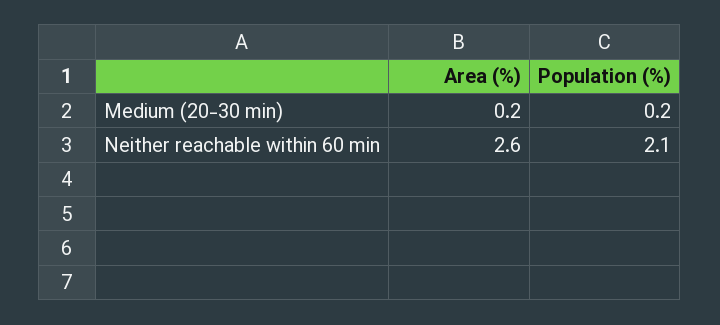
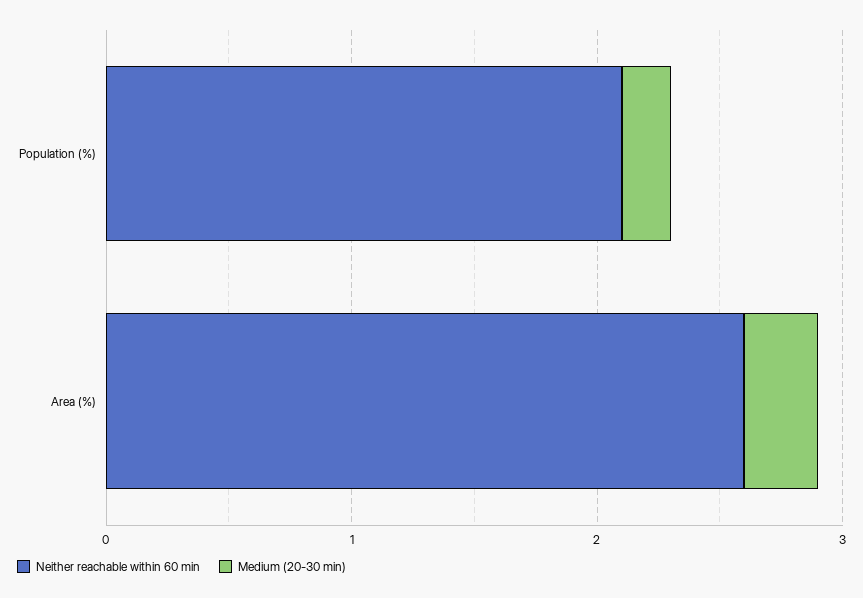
Medium (20-30 min), Area (%): 0.2 -> 0.3

